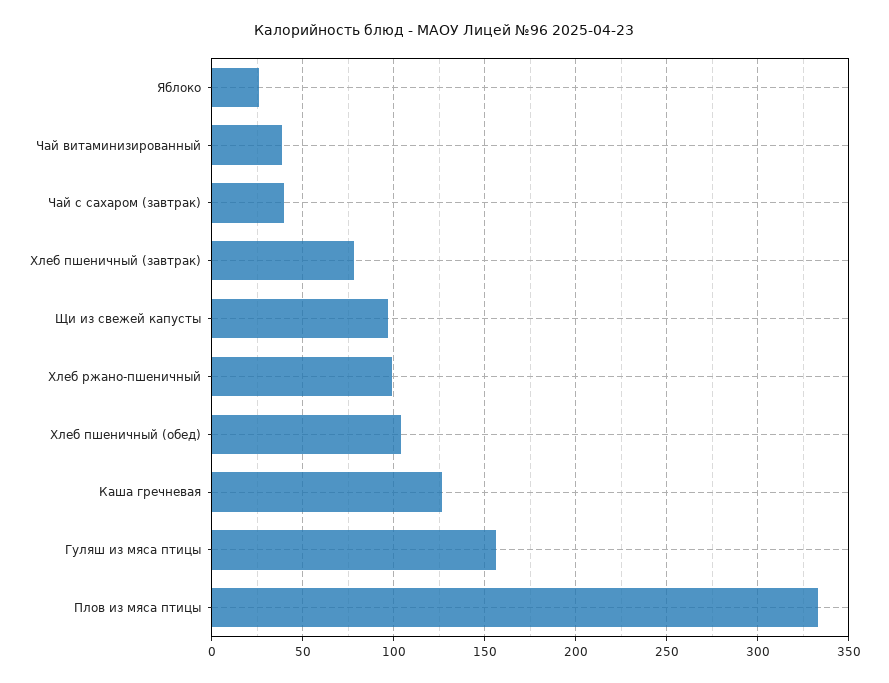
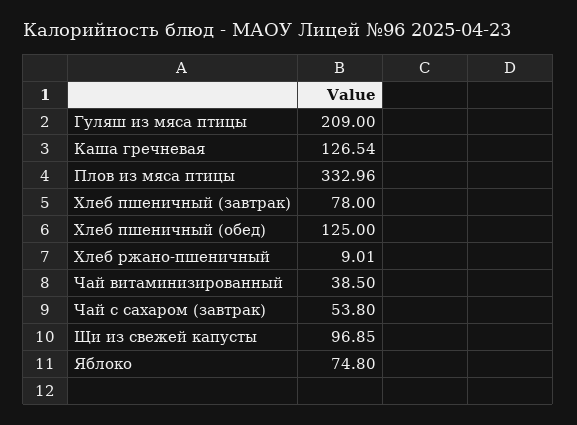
Яблоко: 25 -> 74.8
Чай с сахаром (завтрак): 40 -> 53.8
Хлеб ржано-пшеничный: 100 -> 9.01
Хлеб пшеничный (обед): 105 -> 125
Гуляш из мяса птицы: 155 -> 209

